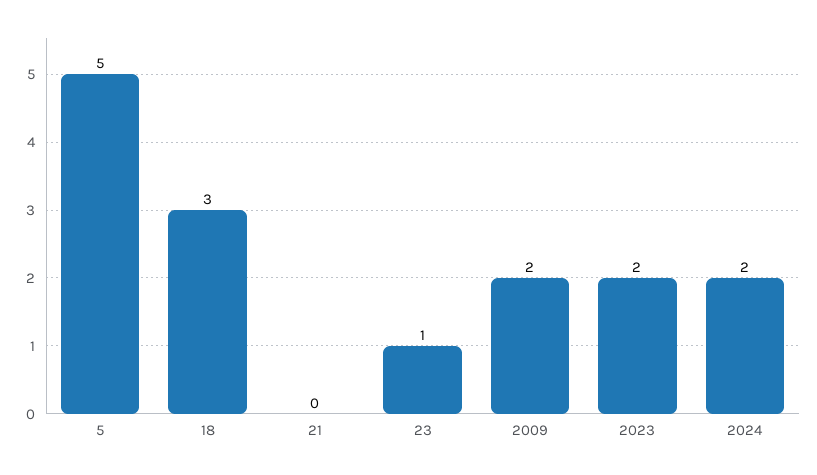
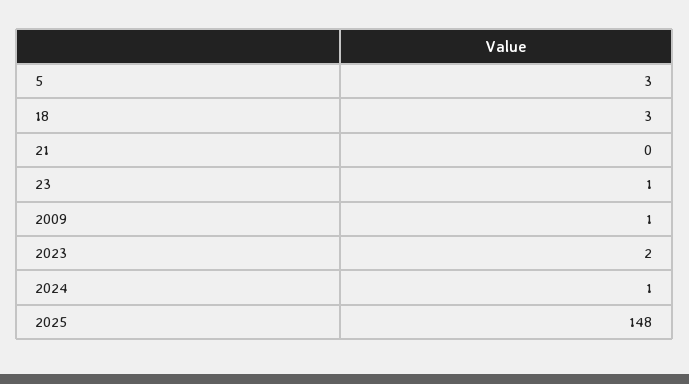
5: 5 -> 3
2009: 2 -> 1
2024: 2 -> 1
2025: none -> 148

